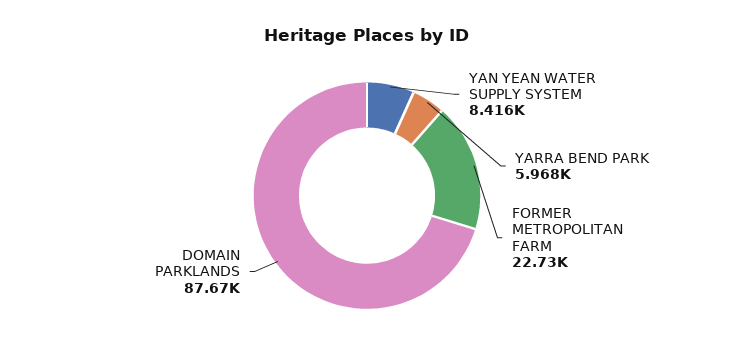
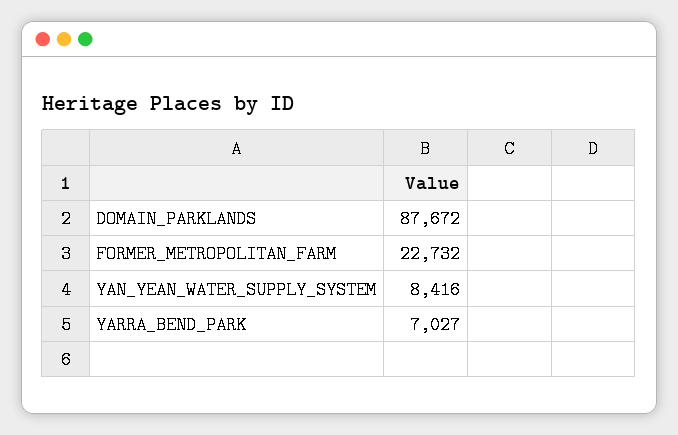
YARRA BEND PARK: 5968 -> 7027

